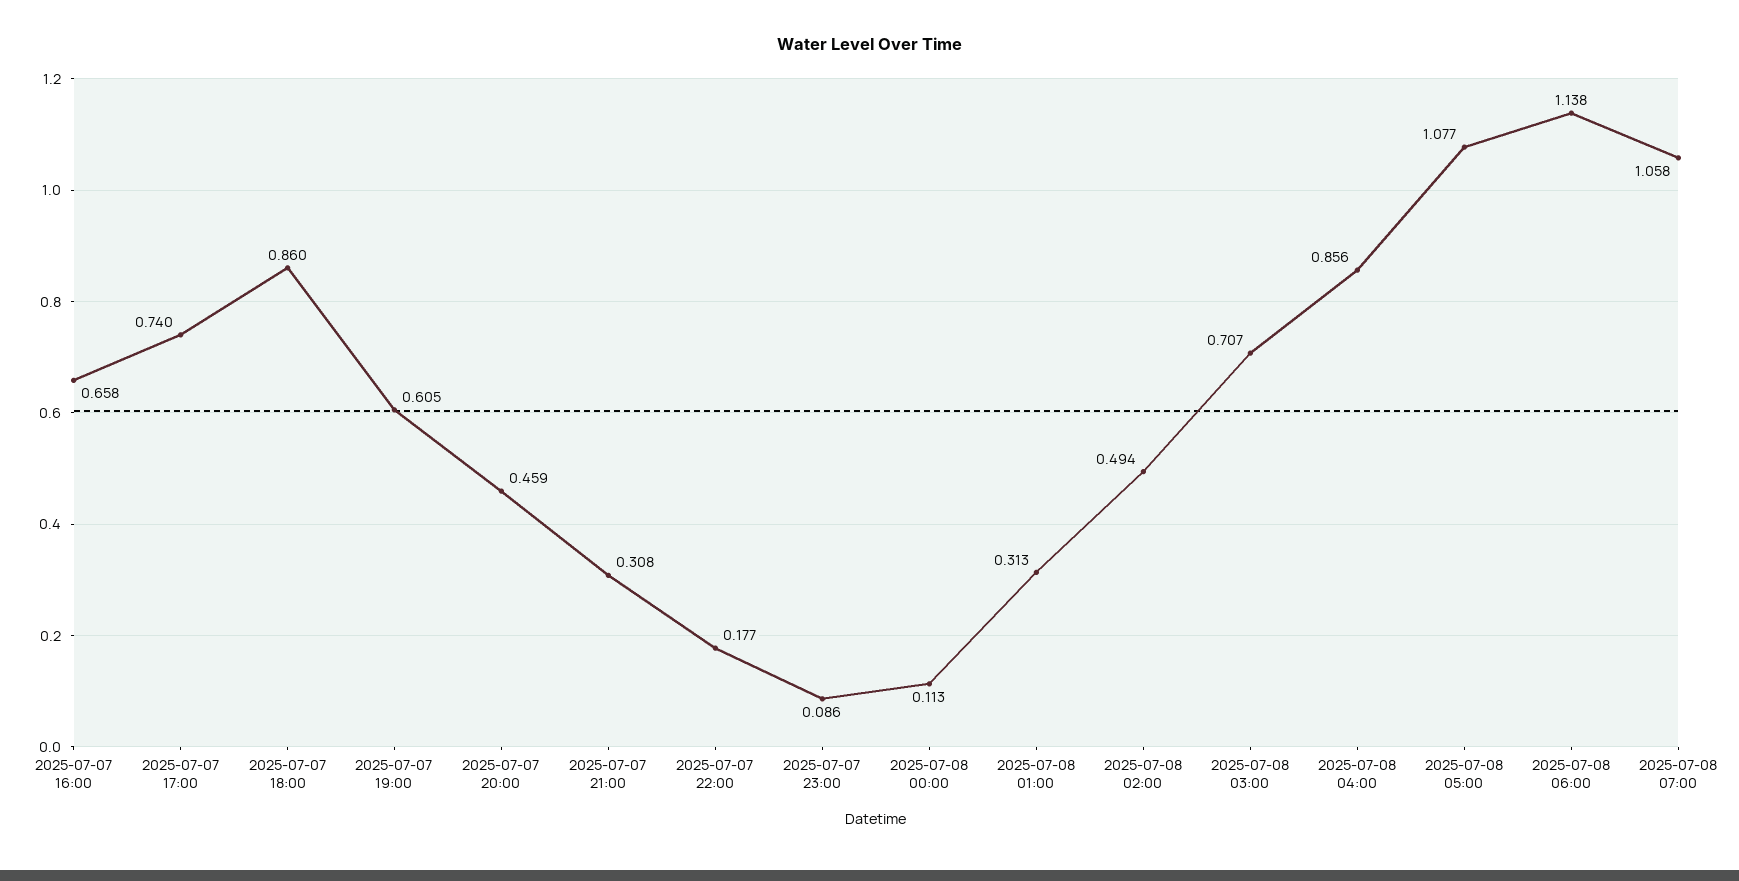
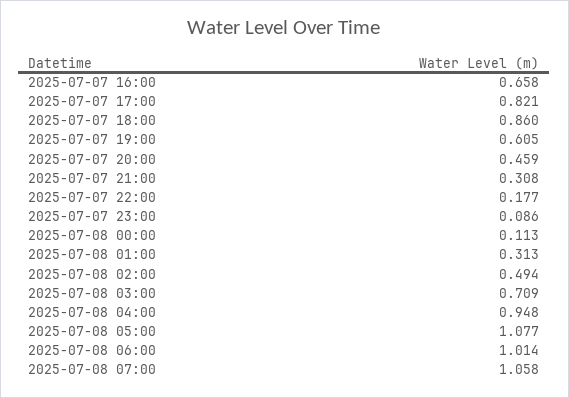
2025-07-07 17:00: 0.74 -> 0.821
2025-07-08 03:00: 0.707 -> 0.709
2025-07-08 04:00: 0.856 -> 0.948
2025-07-08 06:00: 1.138 -> 1.014

